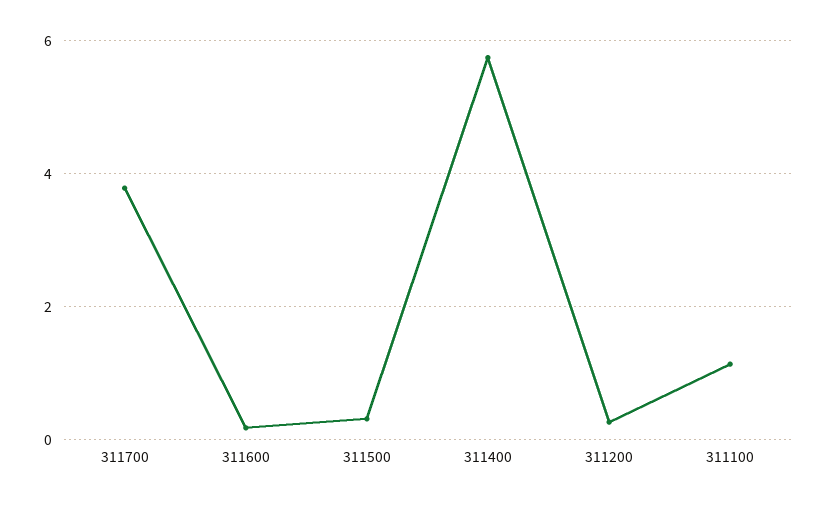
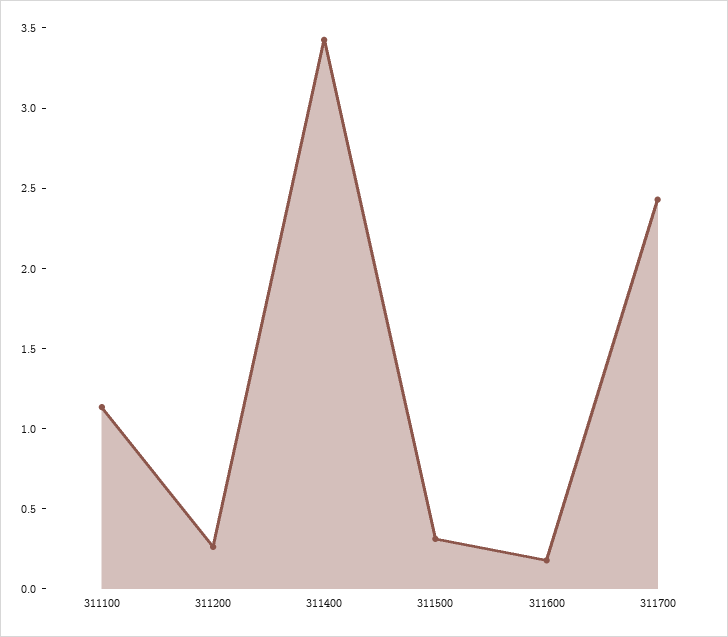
311700: 3.8 -> 2.4
311400: 5.8 -> 3.4

